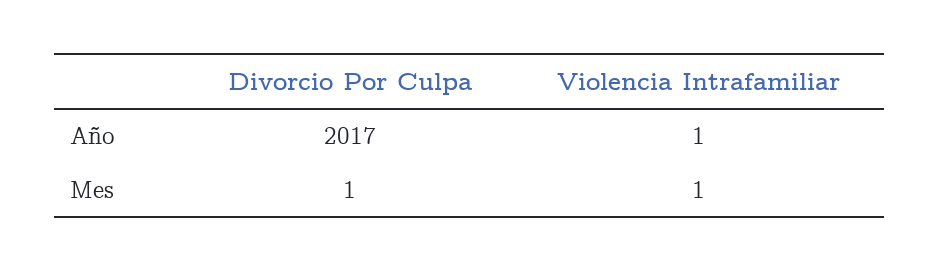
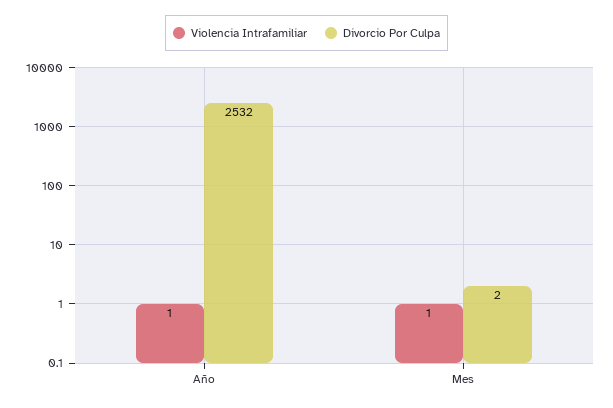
Divorcio Por Culpa, Año: 2017 -> 2532
Divorcio Por Culpa, Mes: 1 -> 2

